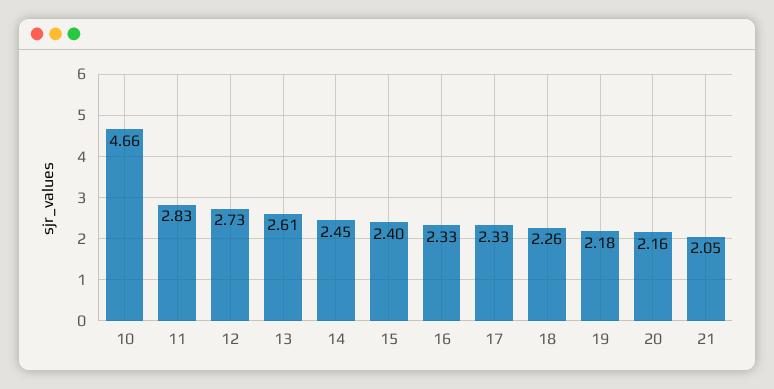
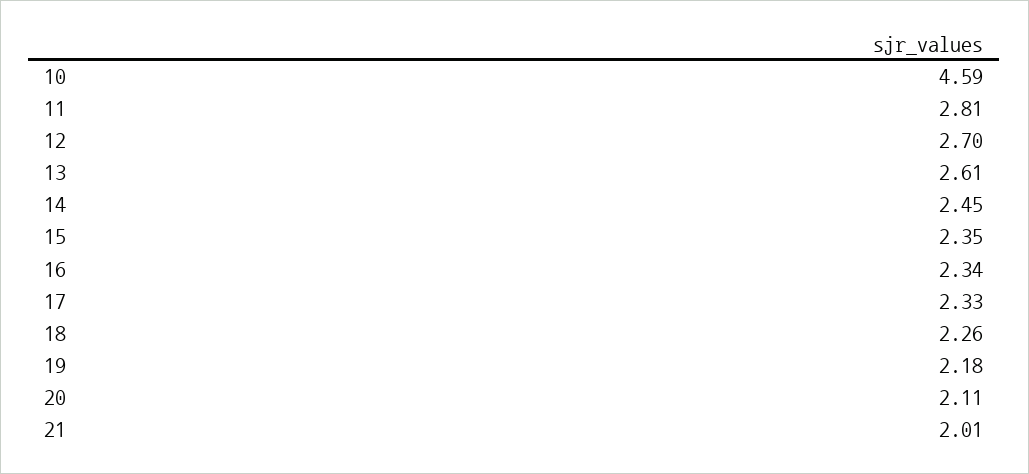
10: 4.66 -> 4.59
11: 2.83 -> 2.81
12: 2.73 -> 2.7
15: 2.4 -> 2.35
16: 2.33 -> 2.34
20: 2.16 -> 2.11
21: 2.05 -> 2.01

